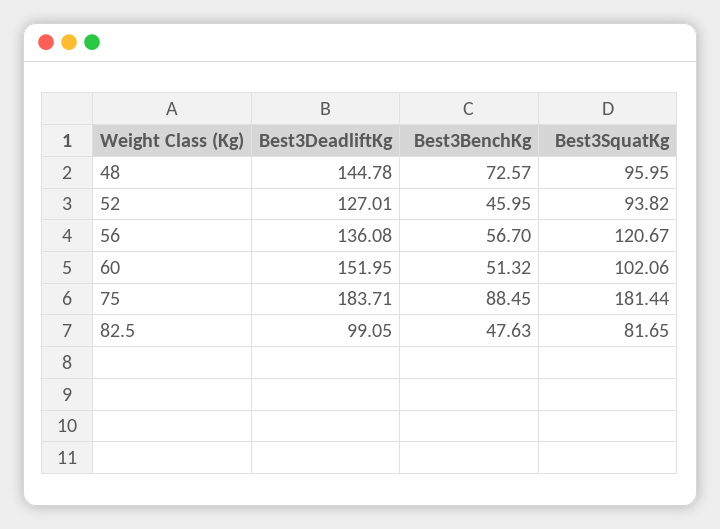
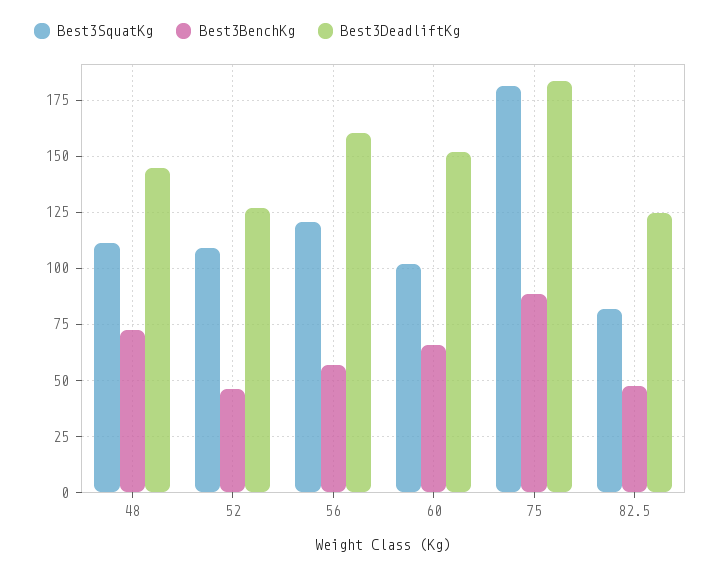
Best3SquatKg, 48: 95.95 -> 110
Best3SquatKg, 52: 93.82 -> 110
Best3DeadliftKg, 56: 136.08 -> 160
Best3BenchKg, 60: 51.32 -> 65
Best3DeadliftKg, 82.5: 99.05 -> 125

